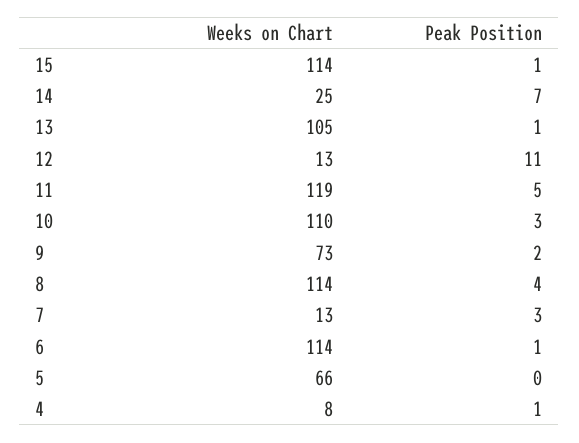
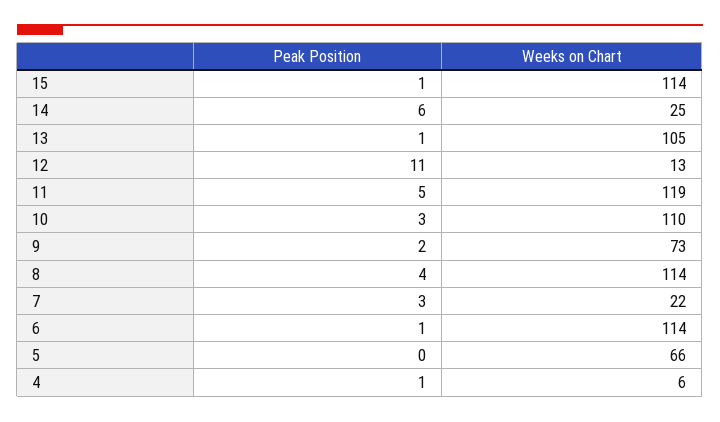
Peak Position, 14: 7 -> 6
Weeks on Chart, 7: 13 -> 22
Weeks on Chart, 4: 8 -> 6

